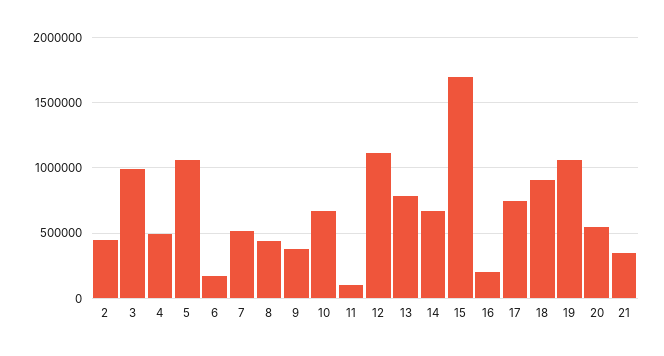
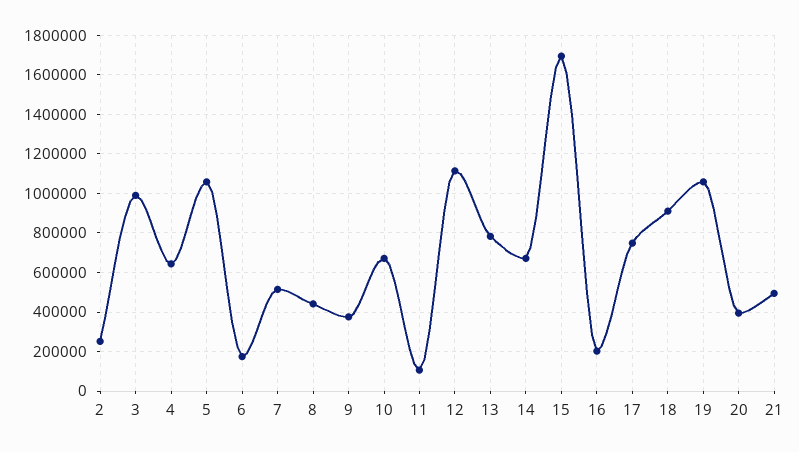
2: 450000 -> 250000
4: 500000 -> 650000
20: 550000 -> 400000
21: 350000 -> 500000

